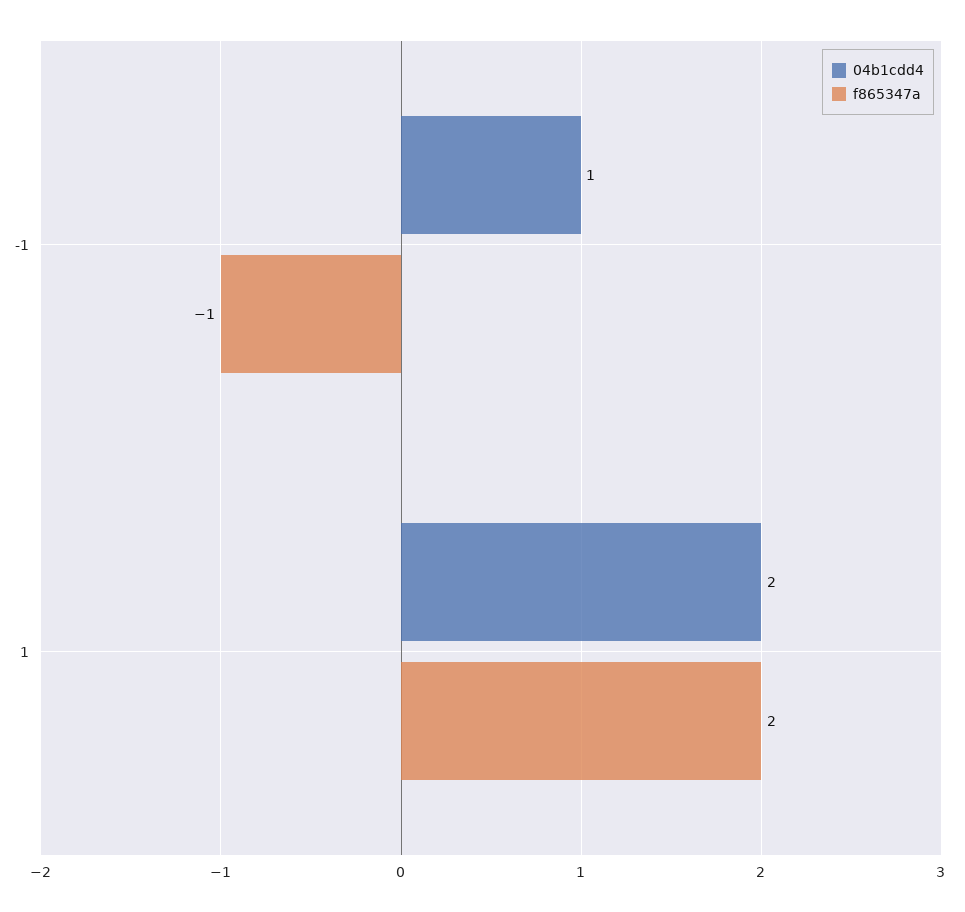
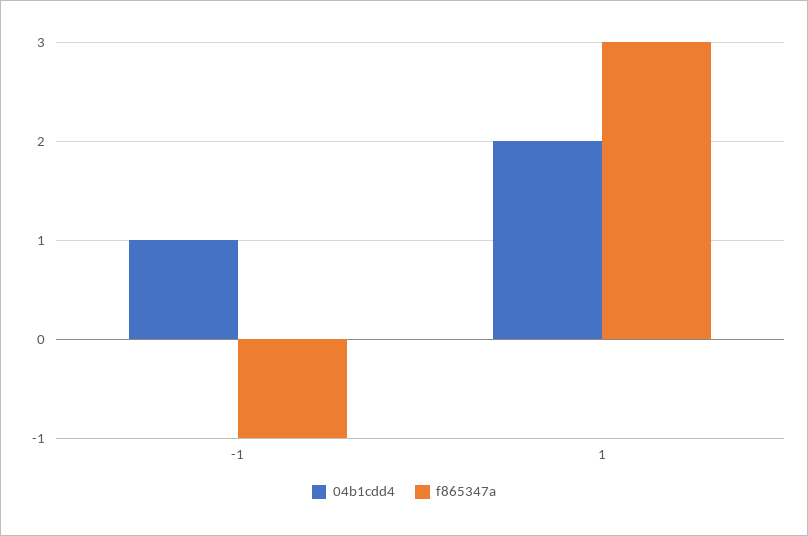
f865347a, 1: 2 -> 3

